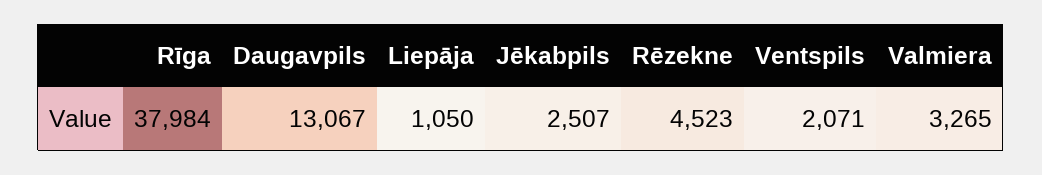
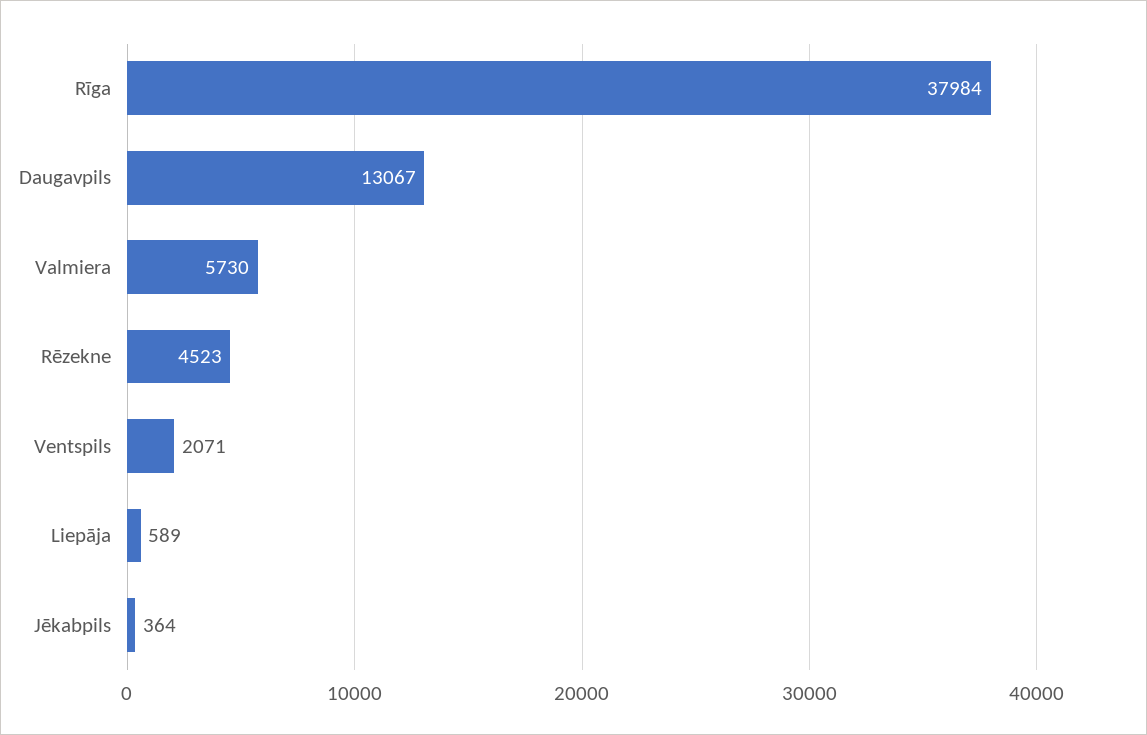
Liepāja: 1050 -> 589
Jēkabpils: 2507 -> 364
Valmiera: 3265 -> 5730

